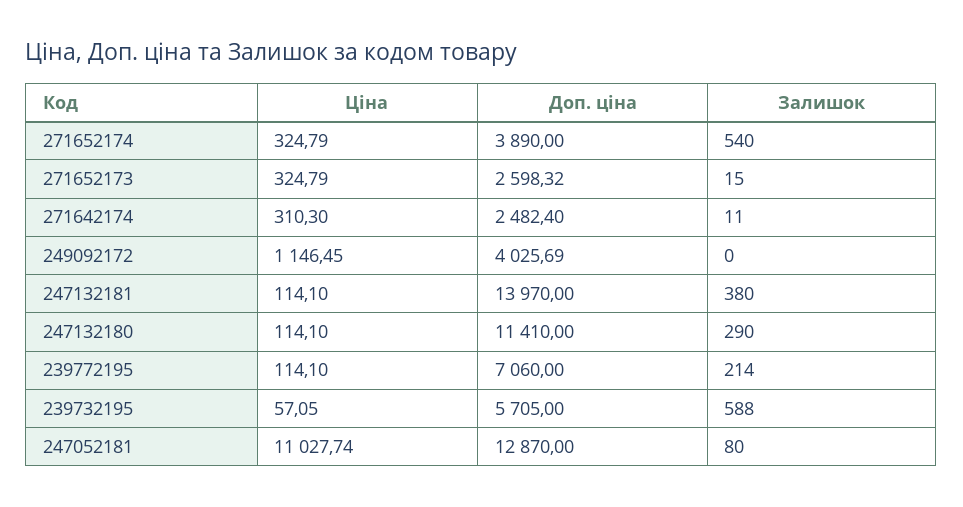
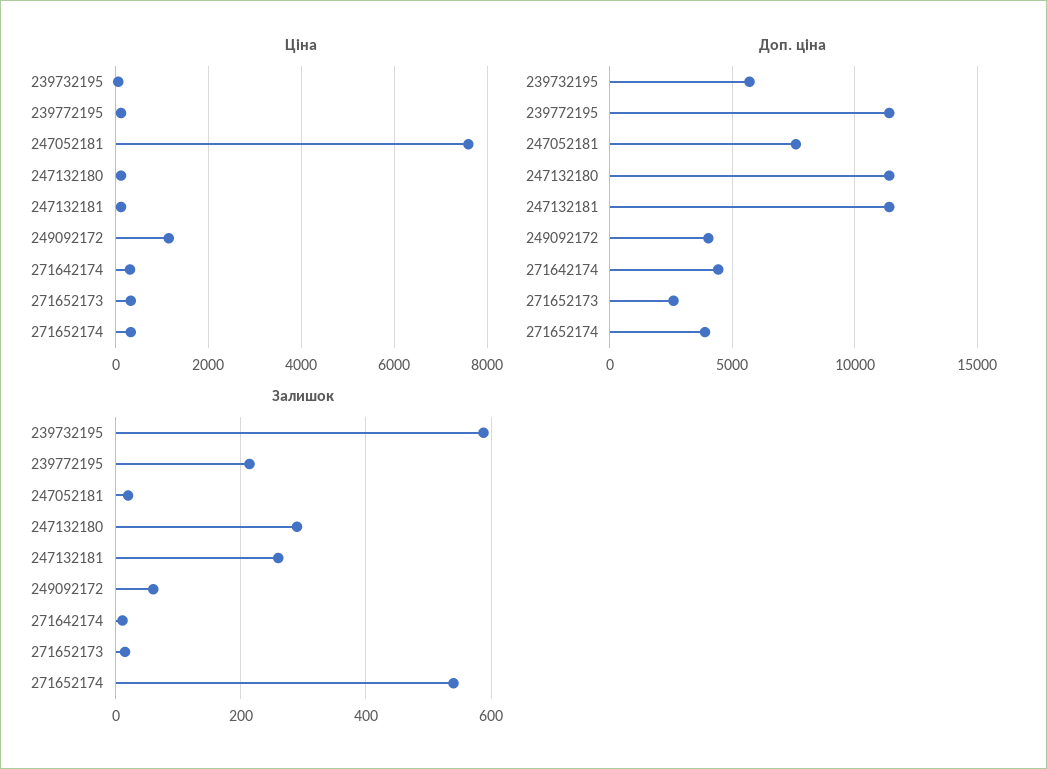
Доп. ціна, 271642174: 2482.4 -> 4500
Залишок, 249092172: 0 -> 60
Доп. ціна, 247132181: 13970 -> 11500
Залишок, 247132181: 380 -> 260
Доп. ціна, 239772195: 7060 -> 11500
Ціна, 247052181: 11027.74 -> 7600
Доп. ціна, 247052181: 12870 -> 7500
Залишок, 247052181: 80 -> 20

